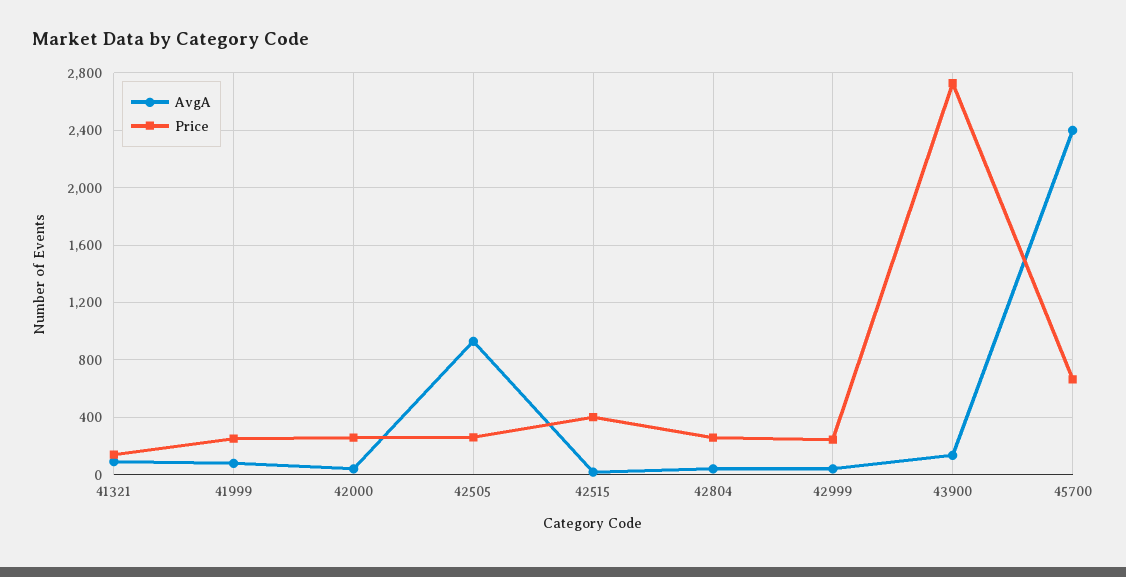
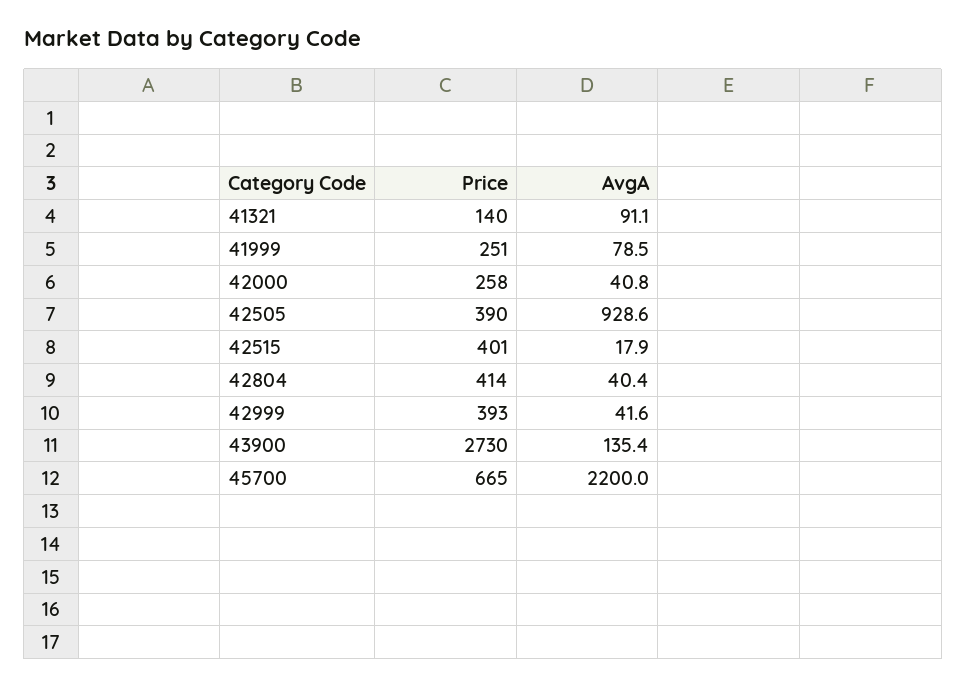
Price, 42505: 250 -> 390
Price, 42804: 250 -> 414
Price, 42999: 250 -> 393
AvgA, 45700: 2400 -> 2200

